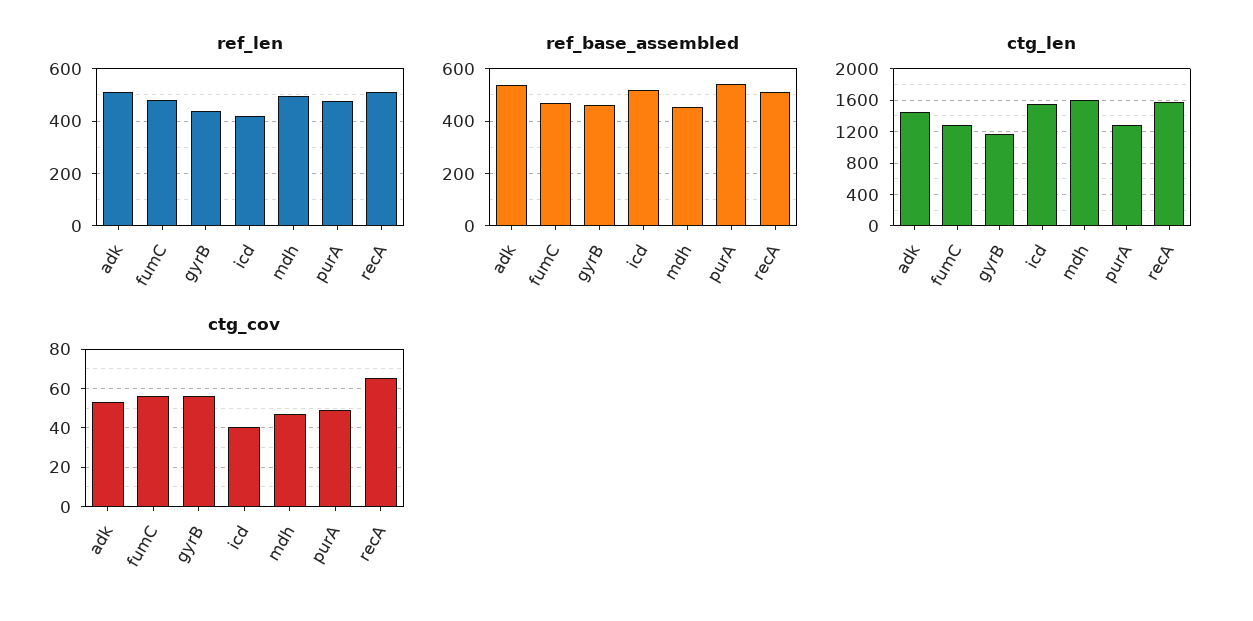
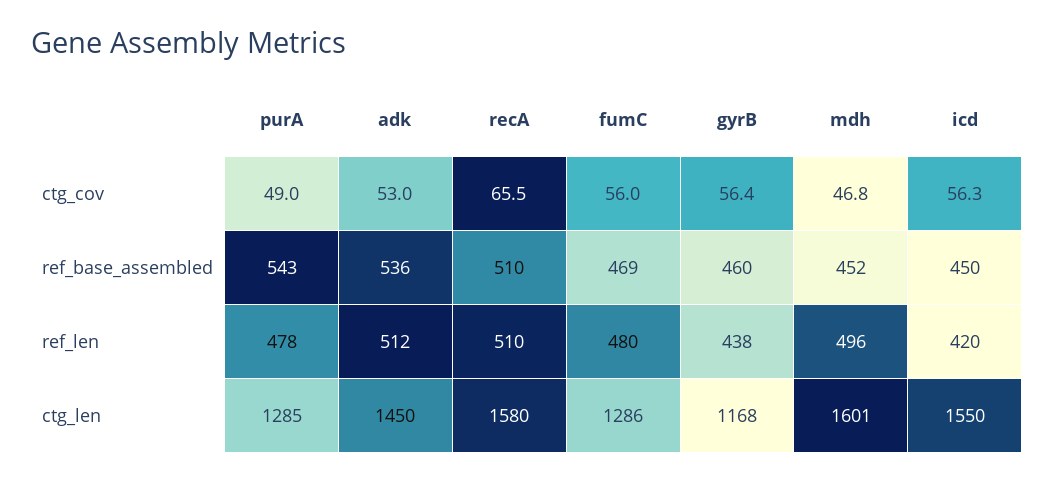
ref_base_assembled, icd: 525 -> 450
ctg_cov, icd: 40 -> 56.3

